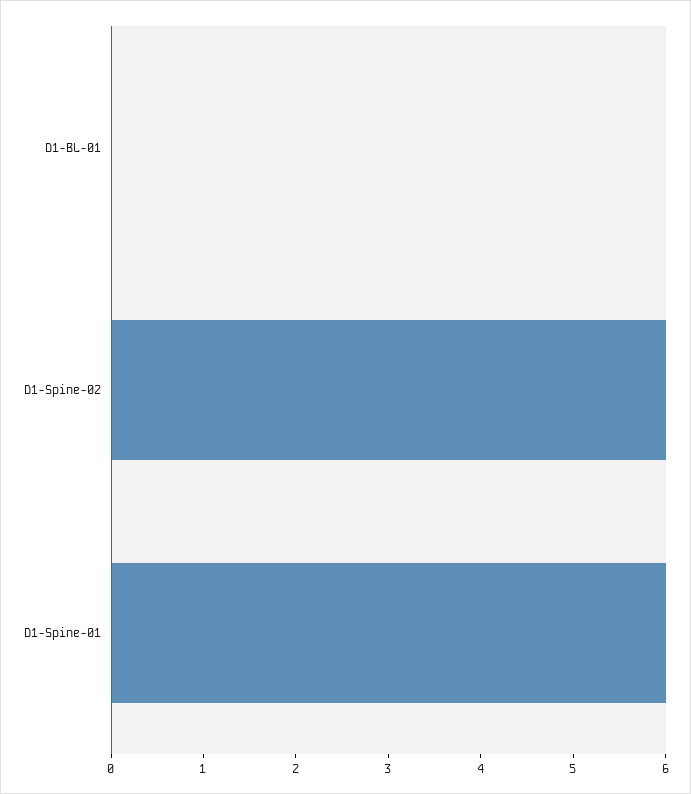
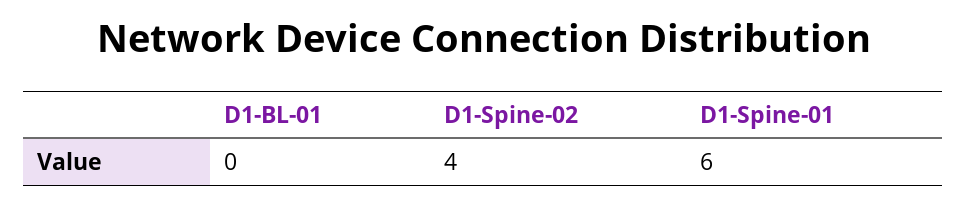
D1-Spine-02: 6 -> 4

